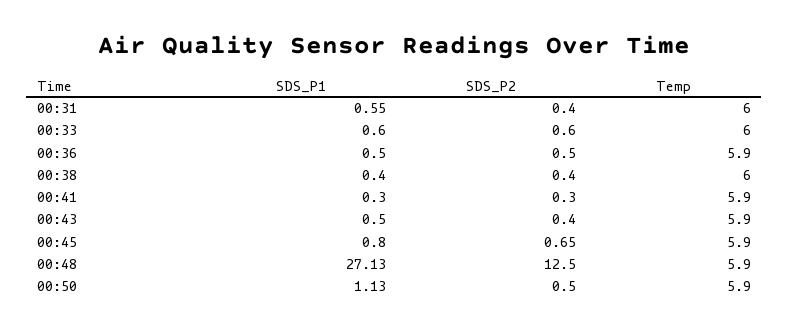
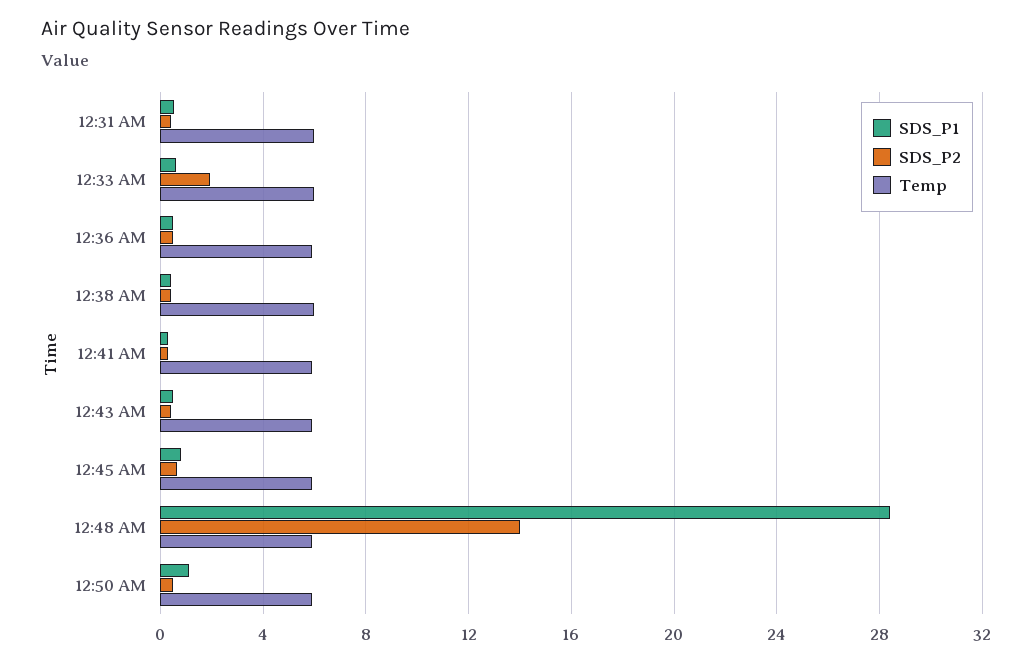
SDS_P2, 00:33: 0.6 -> 2
SDS_P1, 00:48: 27.13 -> 28.5
SDS_P2, 00:48: 12.5 -> 14

